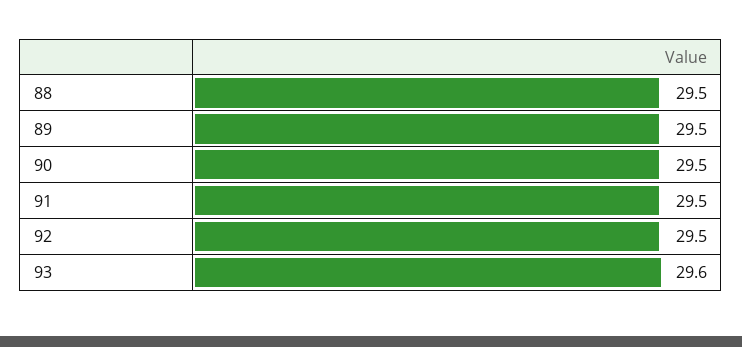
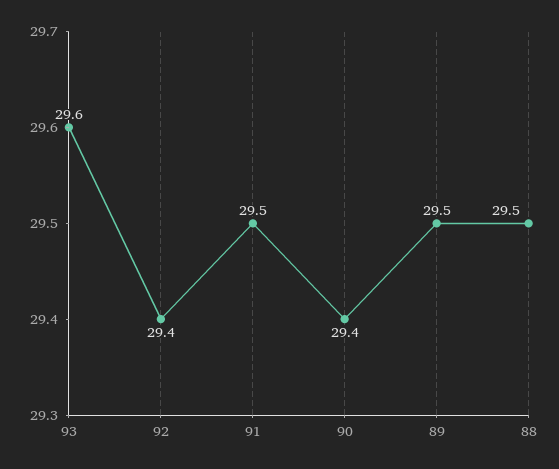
90: 29.5 -> 29.4
92: 29.5 -> 29.4

